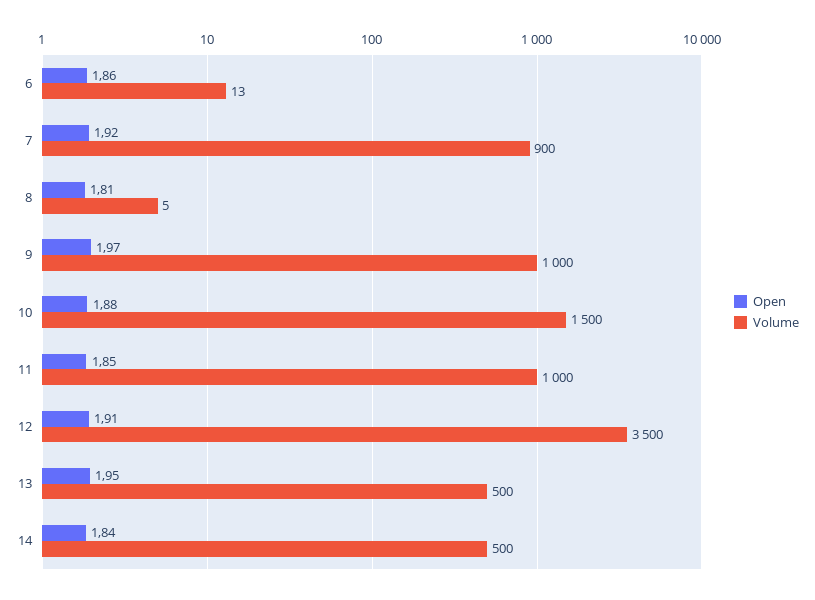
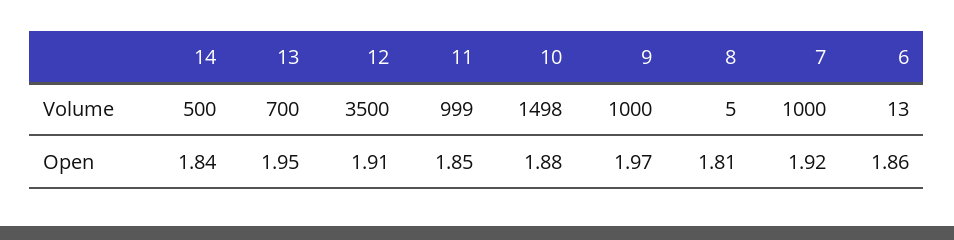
Volume, 7: 900 -> 1000
Volume, 10: 1500 -> 1498
Volume, 11: 1000 -> 999
Volume, 13: 500 -> 700

